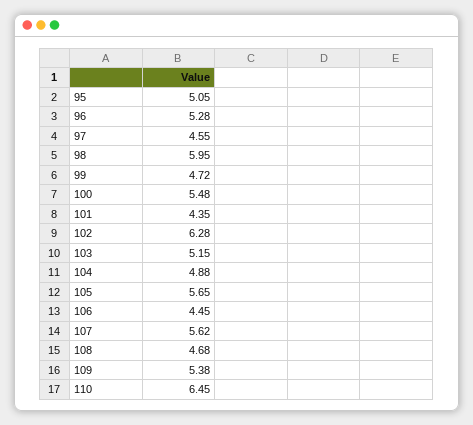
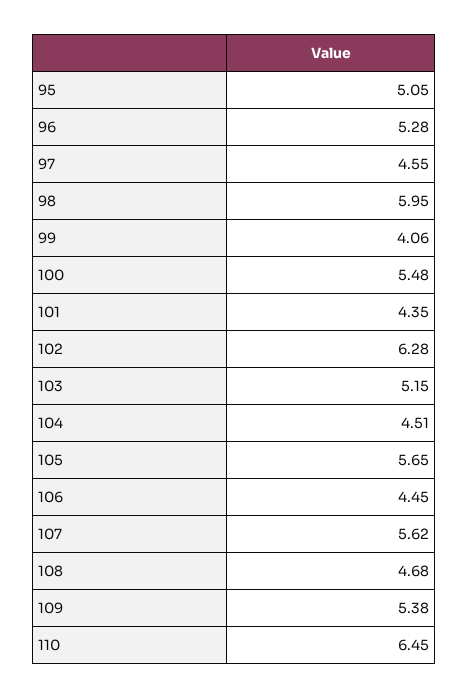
99: 4.72 -> 4.06
104: 4.88 -> 4.51

